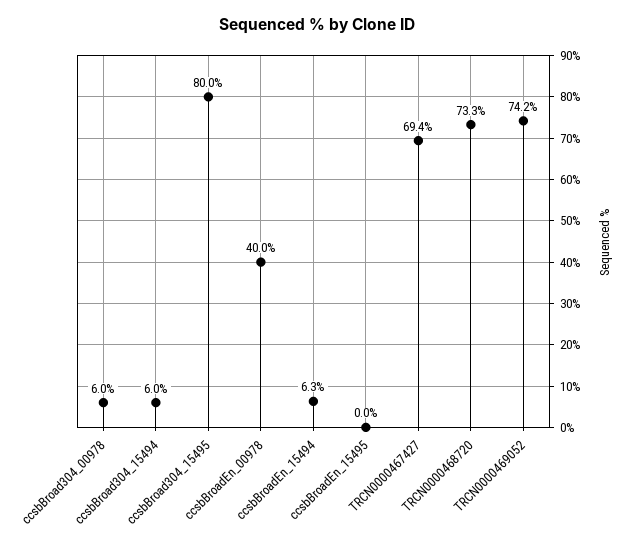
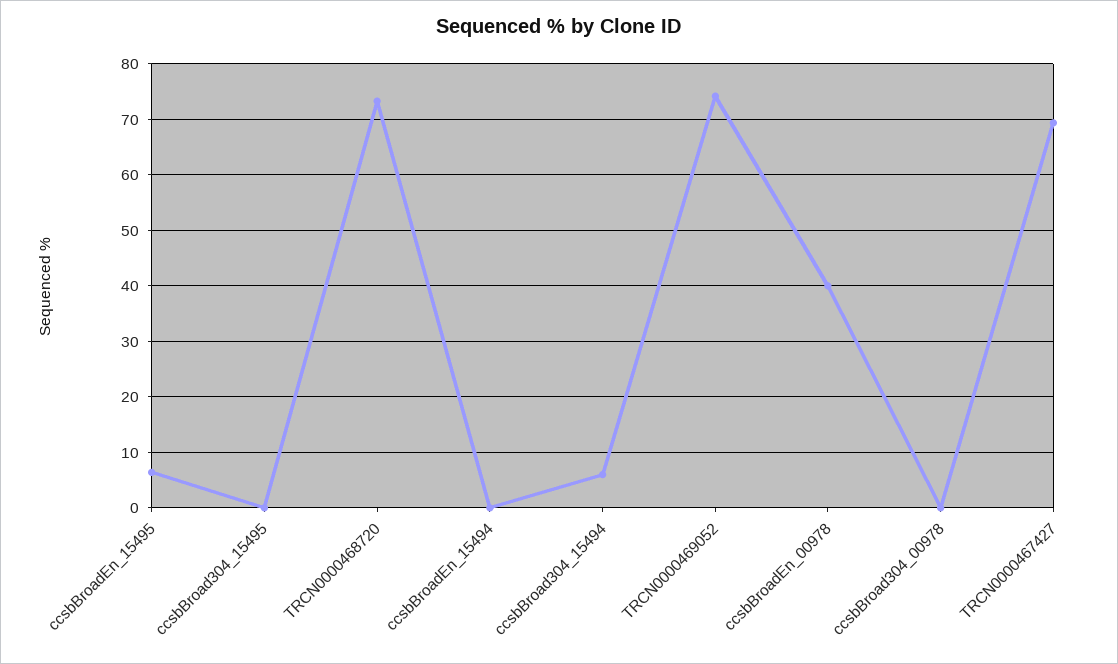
ccsbBroad304_00978: 6 -> 0
ccsbBroad304_15495: 80 -> 0
ccsbBroadEn_15494: 6.3 -> 0
ccsbBroadEn_15495: 0 -> 6

